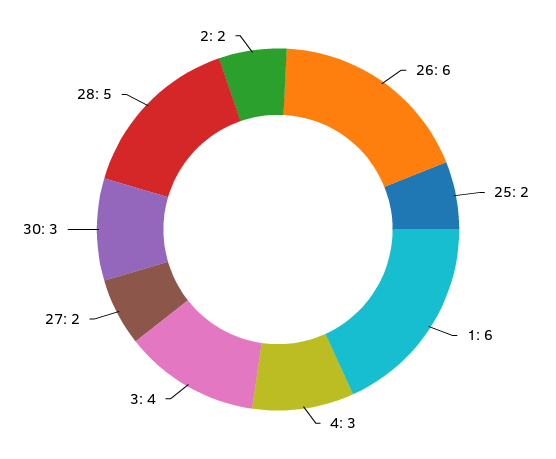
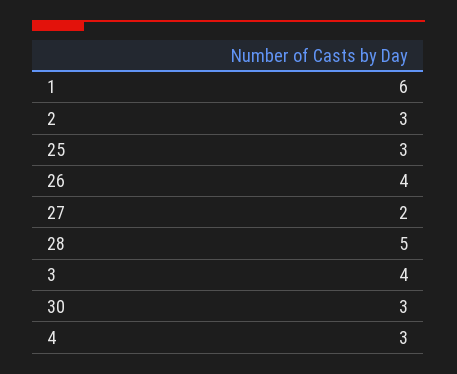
26: 6 -> 4
25: 2 -> 3
2: 2 -> 3

